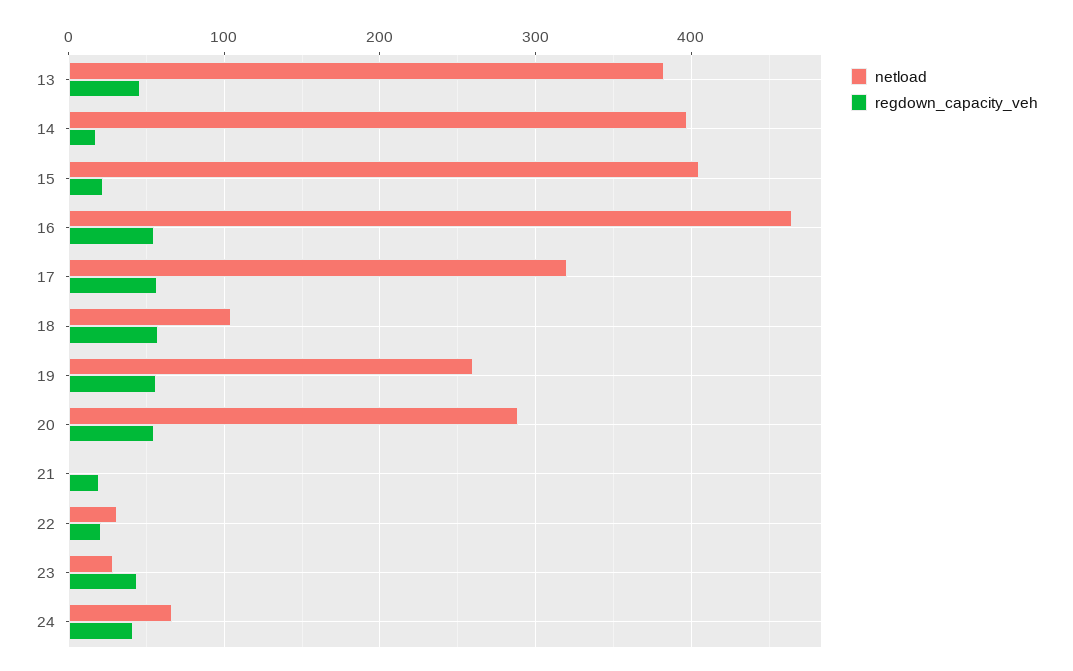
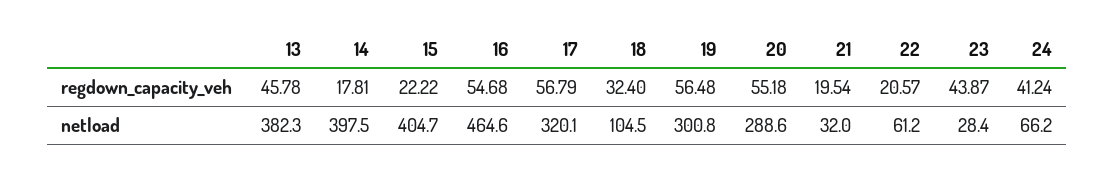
regdown_capacity_veh, 18: 60 -> 32.4
netload, 19: 260 -> 300.8
netload, 21: 0 -> 32
netload, 22: 30 -> 61.2

